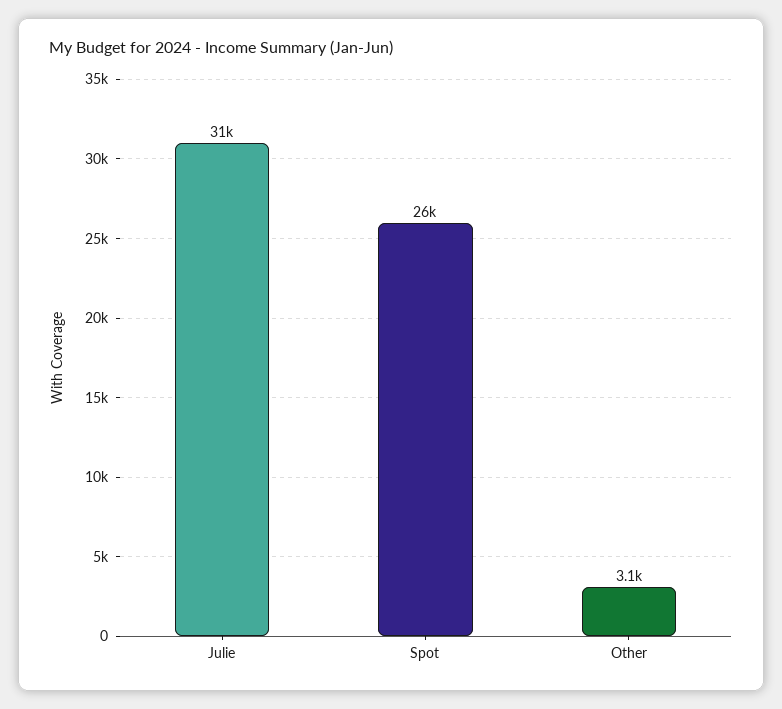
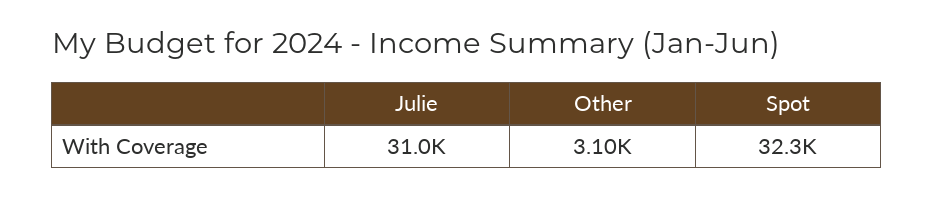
Spot: 26000 -> 32300

